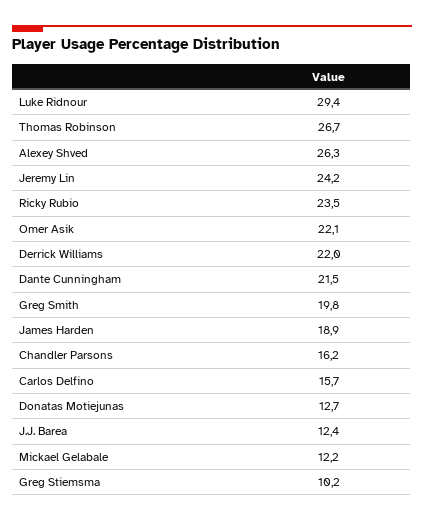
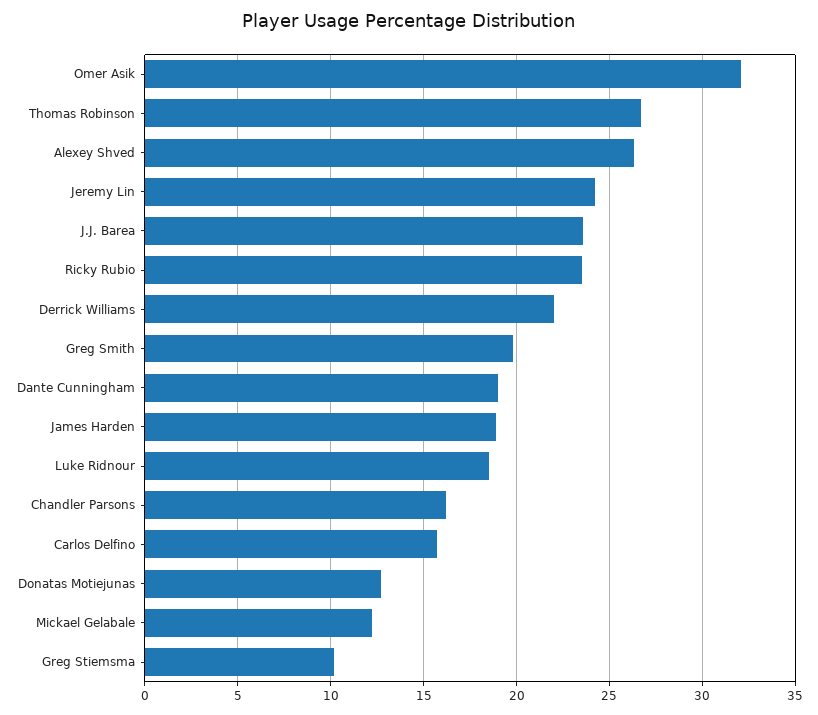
Luke Ridnour: 29.4 -> 18.5
Omer Asik: 22.1 -> 32
Dante Cunningham: 21.5 -> 19
J.J. Barea: 12.4 -> 23.5

